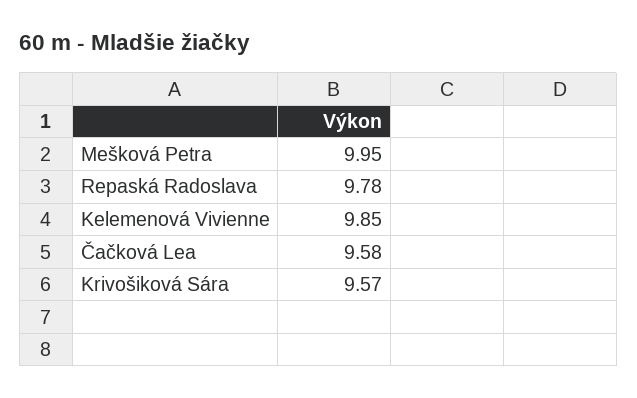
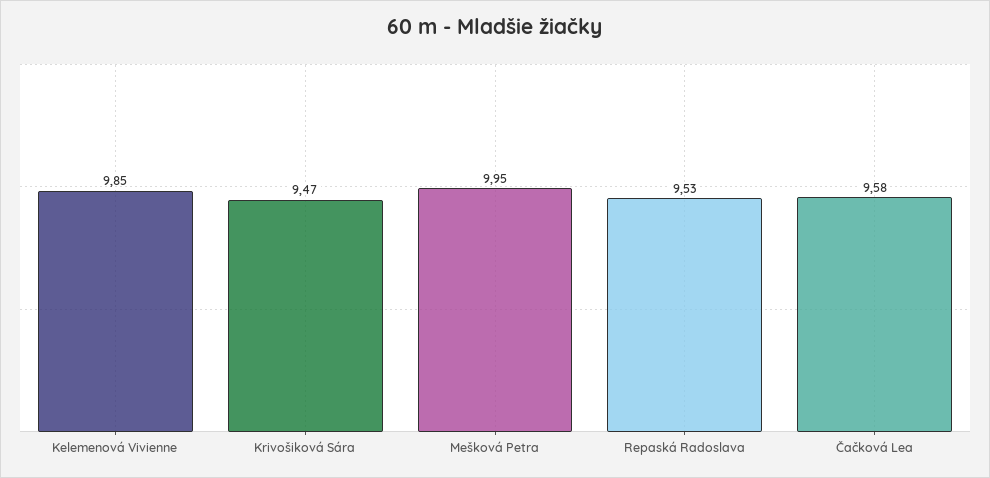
Repaská Radoslava: 9.78 -> 9.53
Krivošiková Sára: 9.57 -> 9.47

